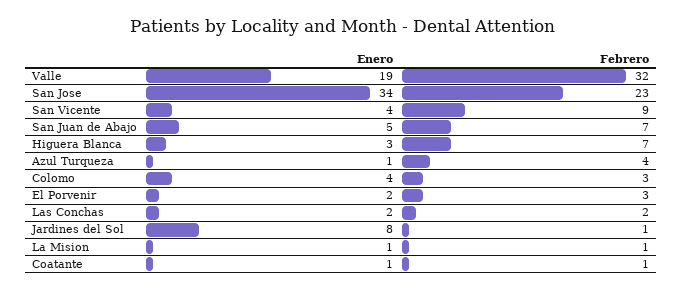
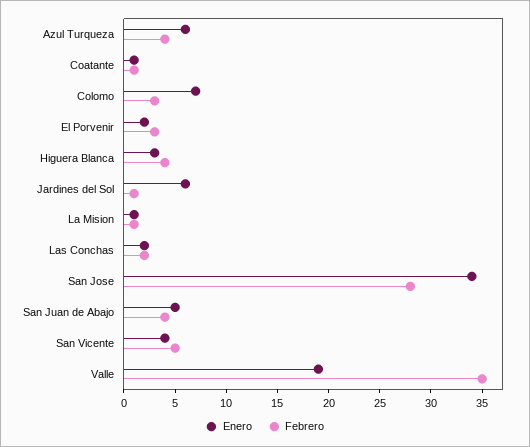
Febrero, Valle: 32 -> 35
Febrero, San Jose: 23 -> 28
Febrero, San Vicente: 9 -> 5
Febrero, San Juan de Abajo: 7 -> 4
Febrero, Higuera Blanca: 7 -> 4
Enero, Azul Turqueza: 1 -> 6
Enero, Colomo: 4 -> 7
Enero, Jardines del Sol: 8 -> 6

